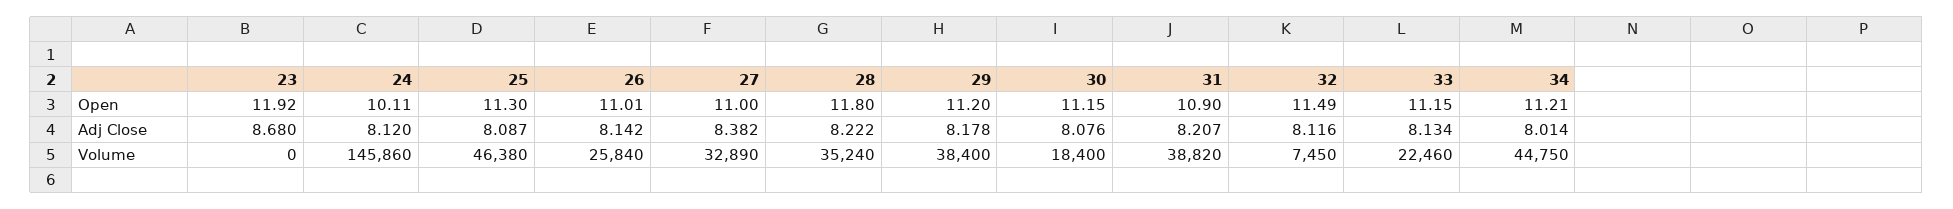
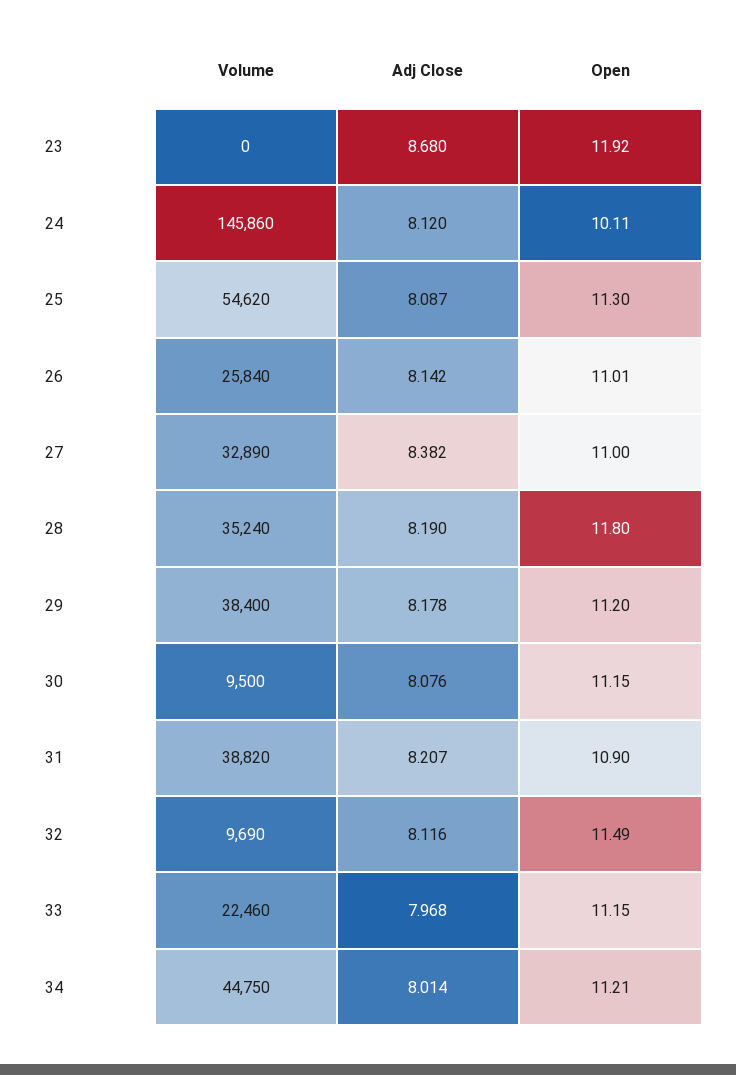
28, Adj Close: 8.222 -> 8.19
33, Adj Close: 8.134 -> 7.968
25, Volume: 46380 -> 54620
30, Volume: 18400 -> 9500
32, Volume: 7450 -> 9690

